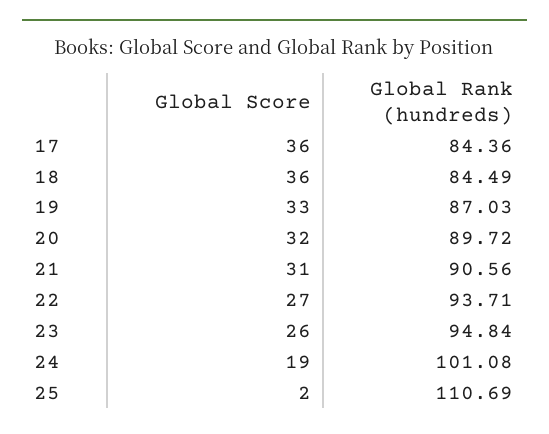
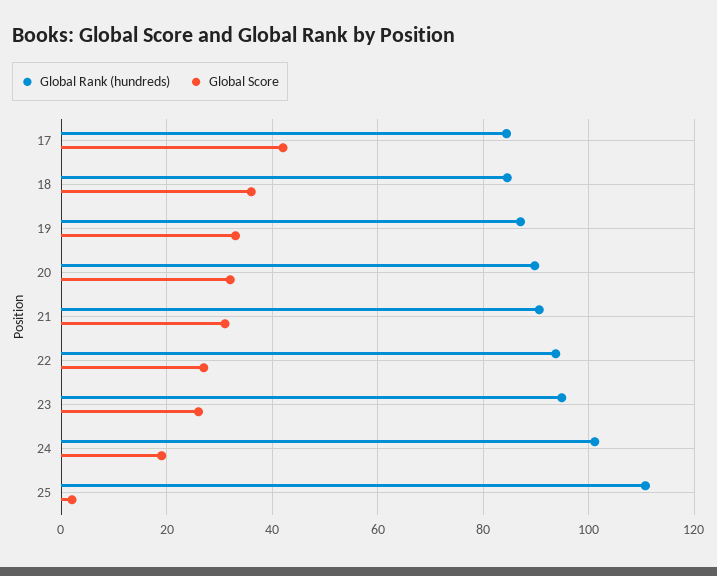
Global Score, 17: 36 -> 42

